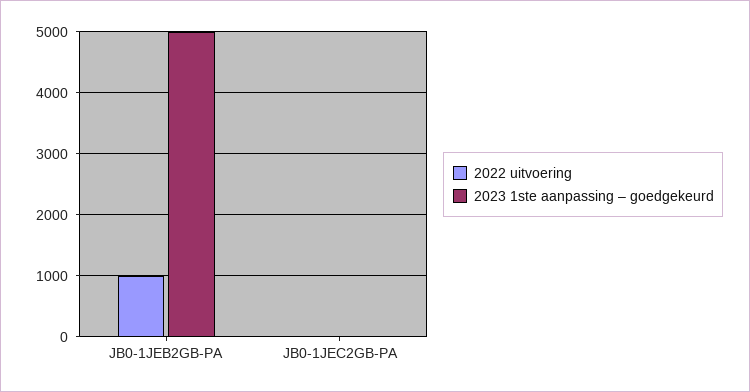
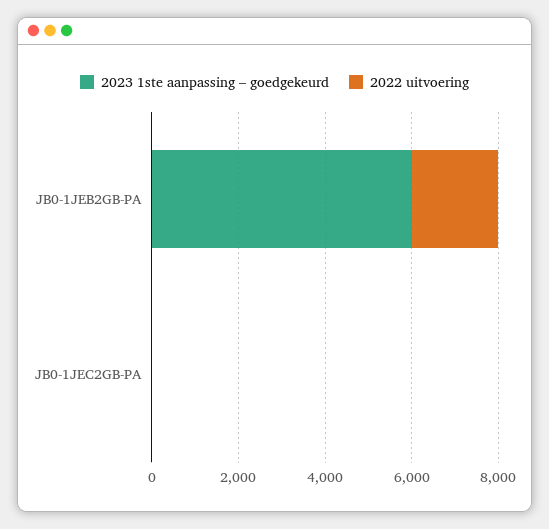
2022 uitvoering, JB0-1JEB2GB-PA: 1000 -> 2000
2023 1ste aanpassing – goedgekeurd, JB0-1JEB2GB-PA: 5000 -> 6000

